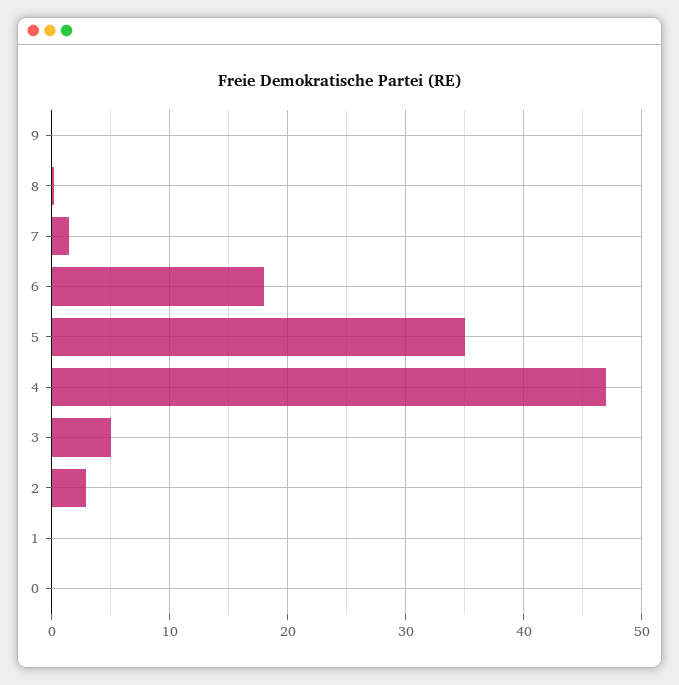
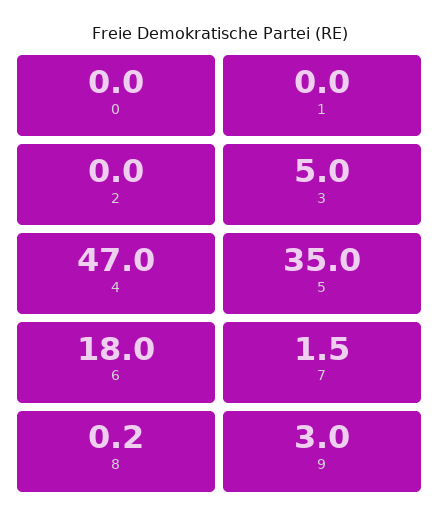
9: 0 -> 3
2: 3 -> 0

